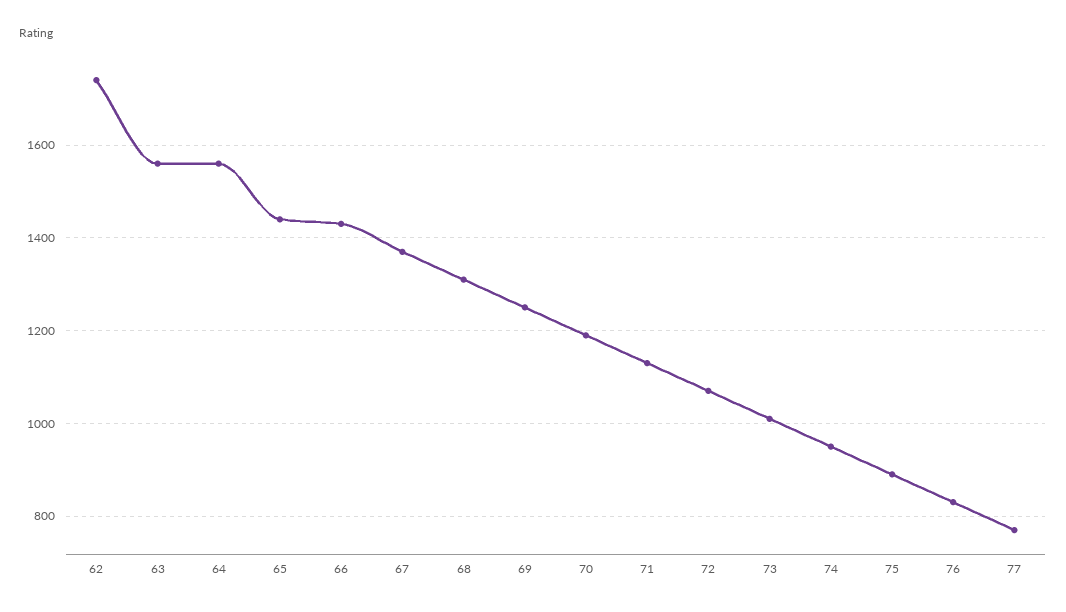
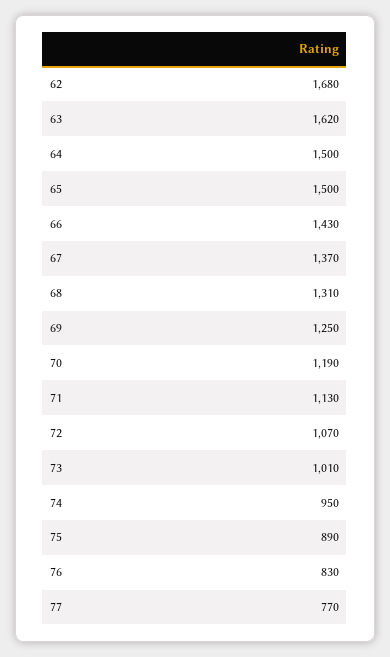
62: 1740 -> 1680
63: 1560 -> 1620
64: 1560 -> 1500
65: 1440 -> 1500

